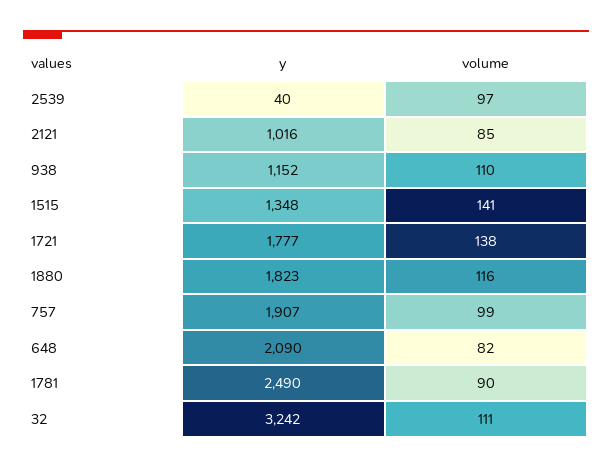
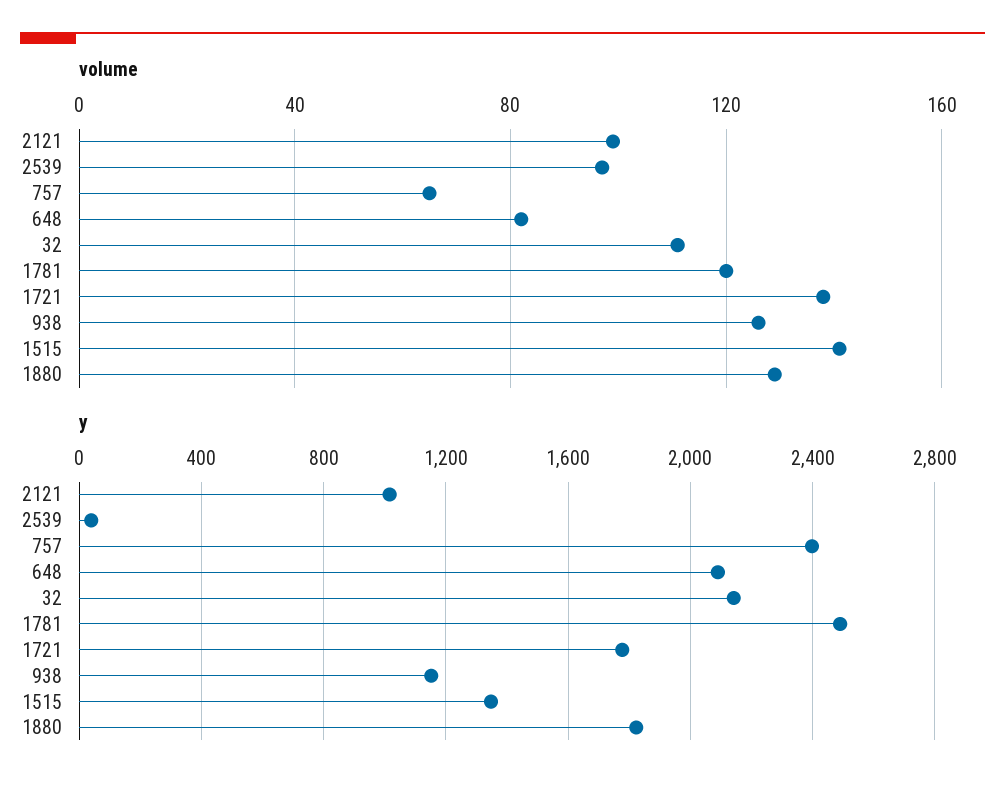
volume, 2121: 85 -> 100
volume, 938: 110 -> 125
volume, 1880: 116 -> 130
y, 757: 1907 -> 2400
volume, 757: 99 -> 65
volume, 1781: 90 -> 120
y, 32: 3242 -> 2150

